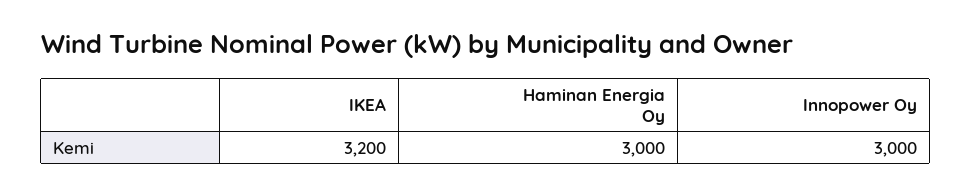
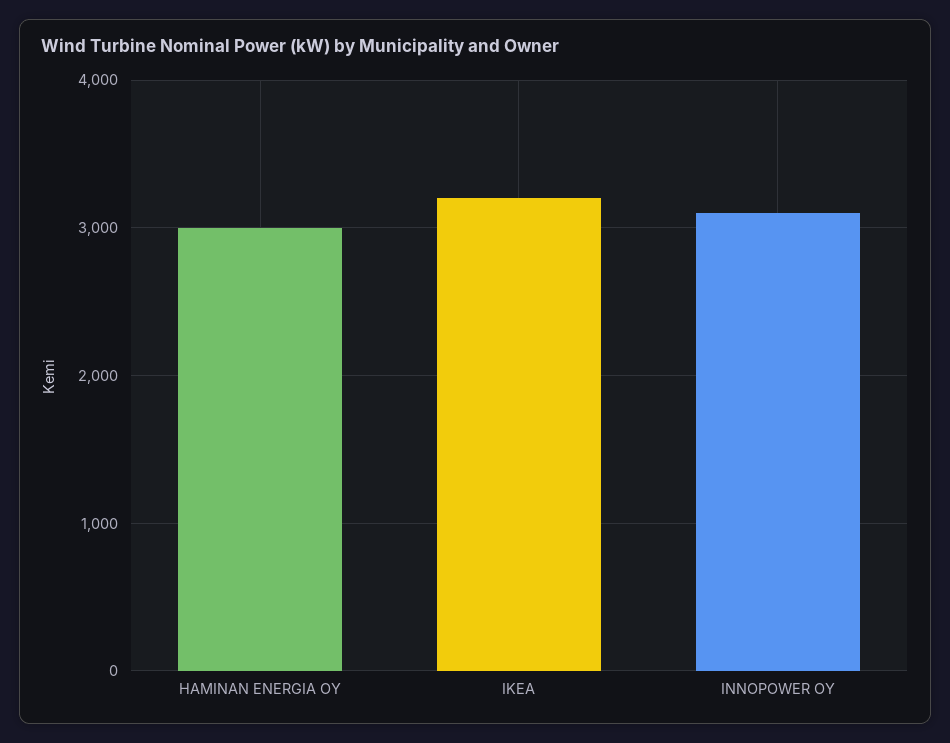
Innopower Oy: 3000 -> 3100

